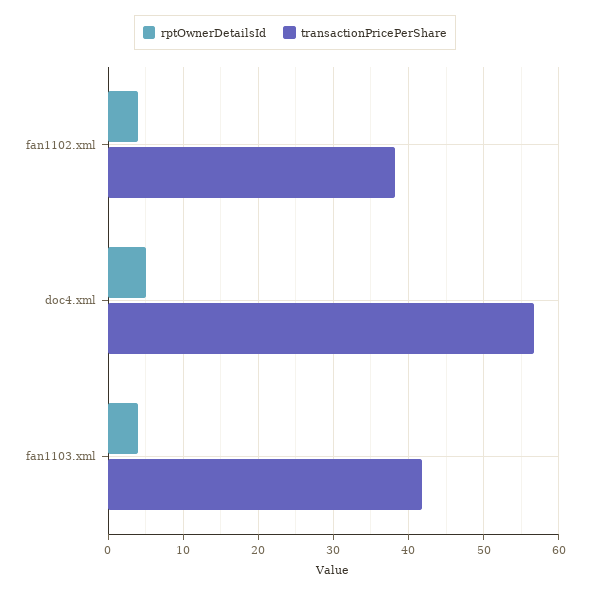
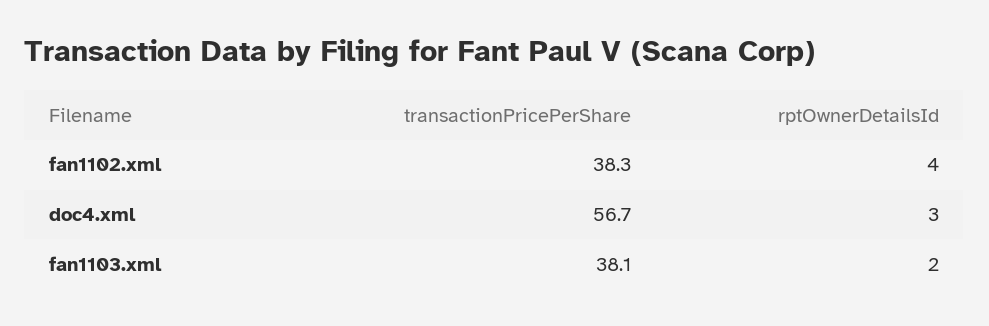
rptOwnerDetailsId, doc4.xml: 5 -> 3
rptOwnerDetailsId, fan1103.xml: 4 -> 2
transactionPricePerShare, fan1103.xml: 42 -> 38.1

